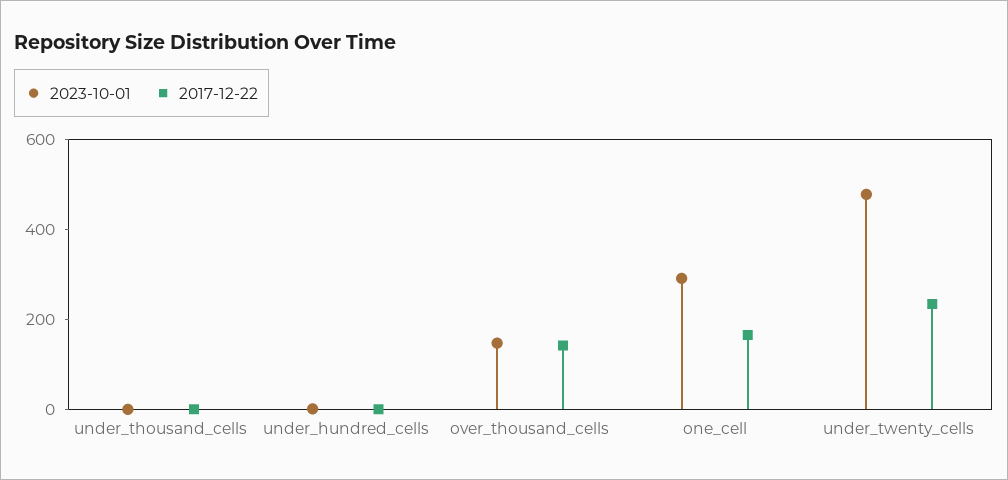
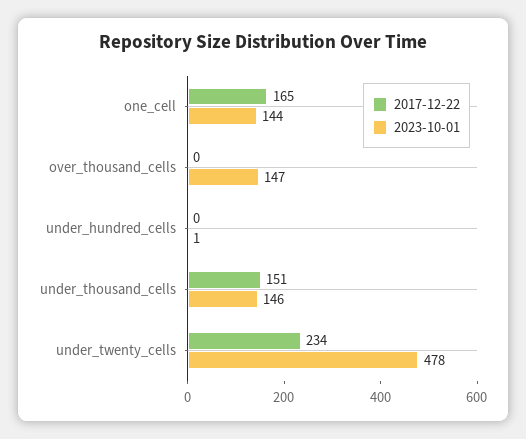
2023-10-01, under_thousand_cells: 0 -> 146
2017-12-22, under_thousand_cells: 0 -> 151
2017-12-22, over_thousand_cells: 150 -> 0
2023-10-01, one_cell: 300 -> 144

